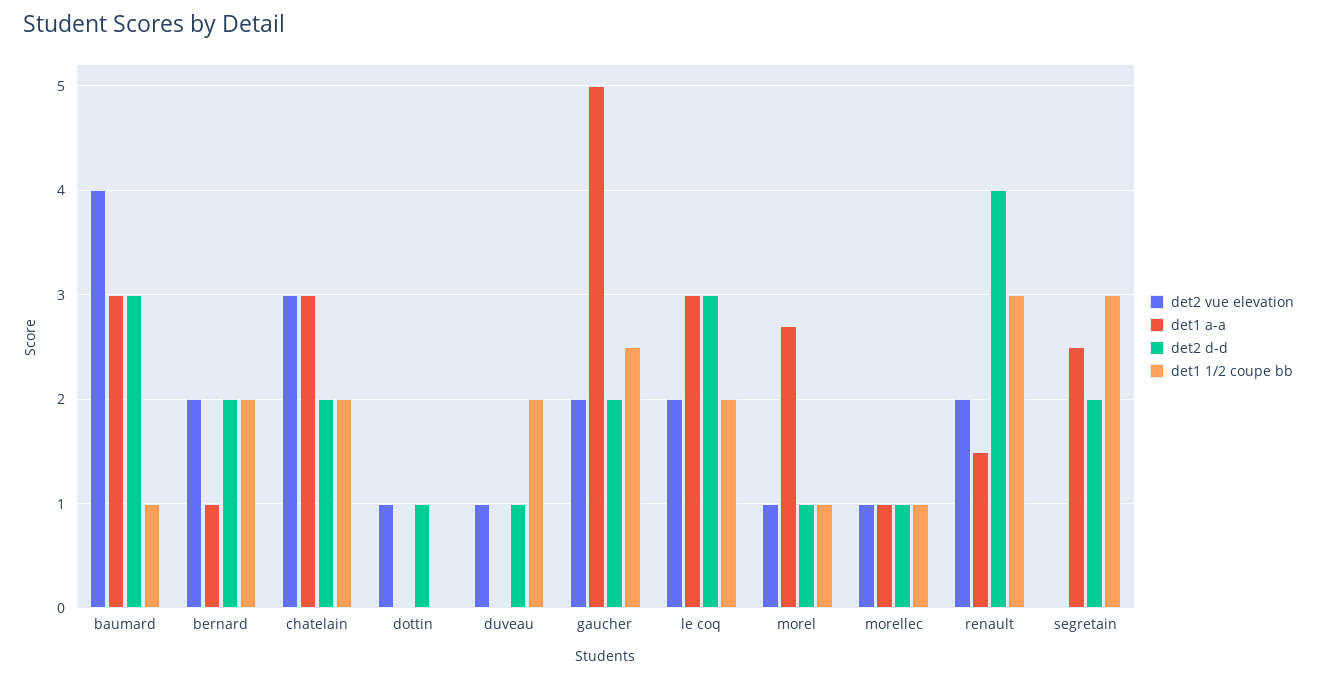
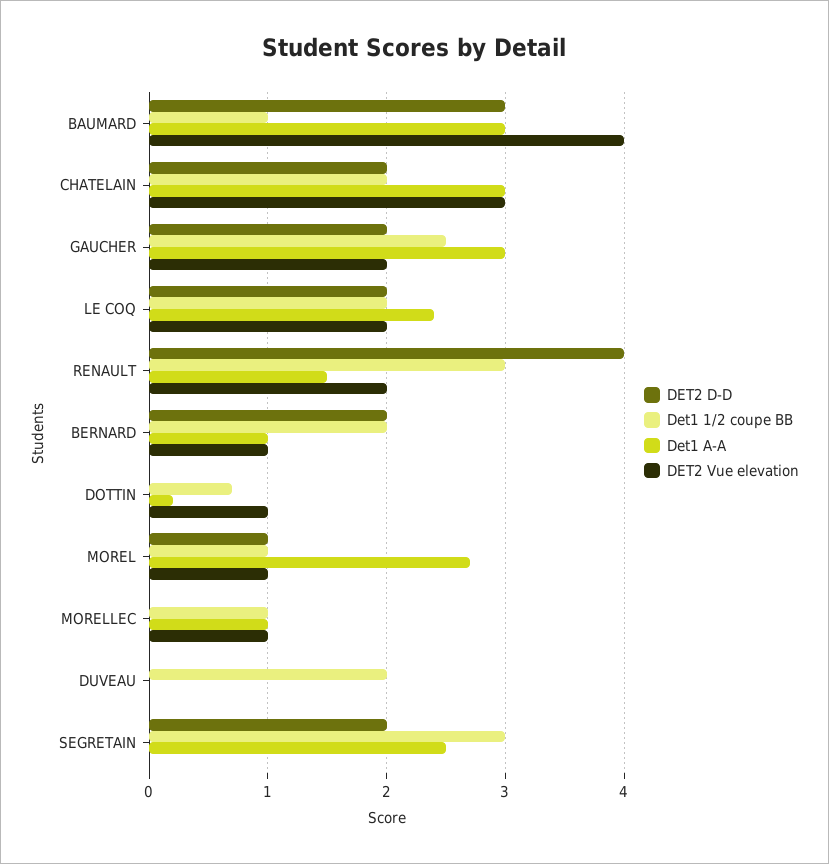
det2 vue elevation, bernard: 2 -> 1
det1 a-a, dottin: 0 -> 0.2
det2 d-d, dottin: 1 -> 0
det1 1/2 coupe bb, dottin: 0 -> 0.7
det2 vue elevation, duveau: 1 -> 0
det2 d-d, duveau: 1 -> 0
det1 a-a, gaucher: 5 -> 3
det1 a-a, le coq: 3 -> 2.4
det2 d-d, le coq: 3 -> 2
det2 d-d, morellec: 1 -> 0

